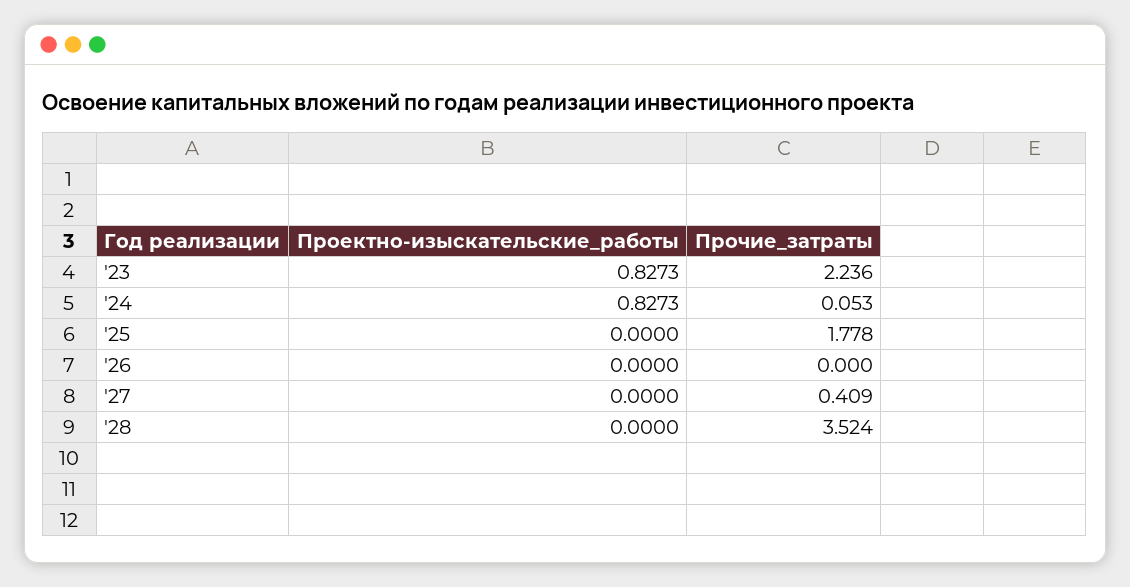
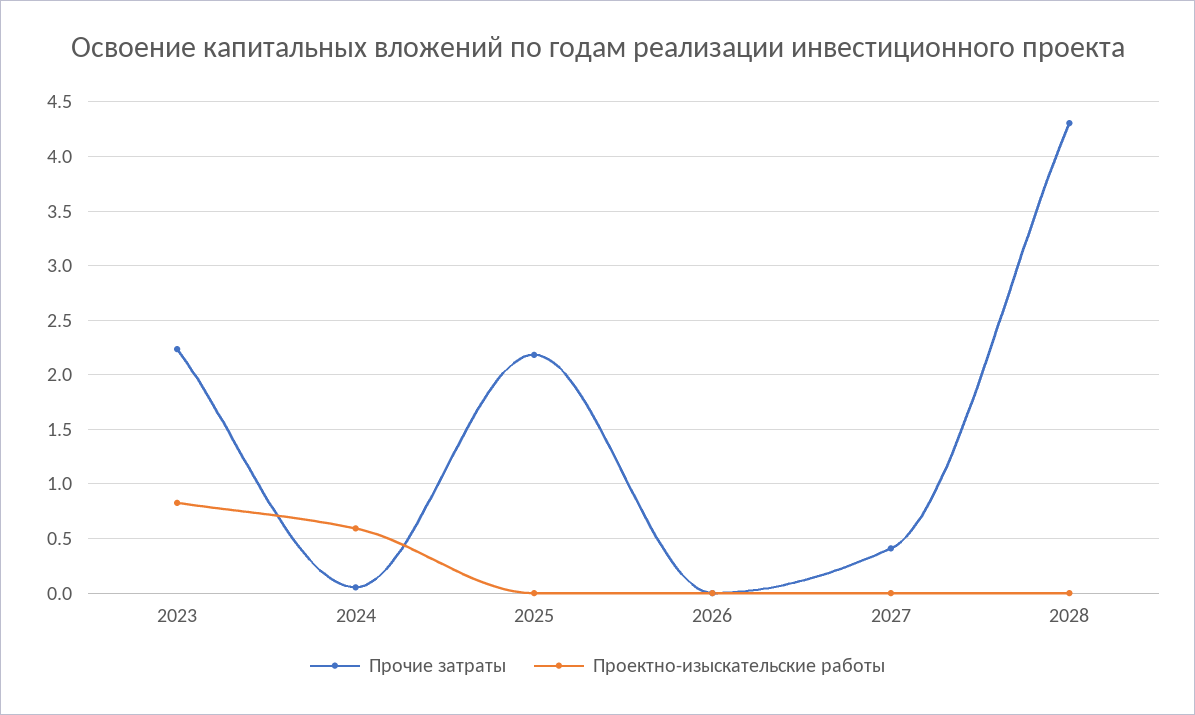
Проектно-изыскательские_работы, '24: 0.8273 -> 0.6
Прочие_затраты, '25: 1.778 -> 2.2
Прочие_затраты, '28: 3.524 -> 4.3

